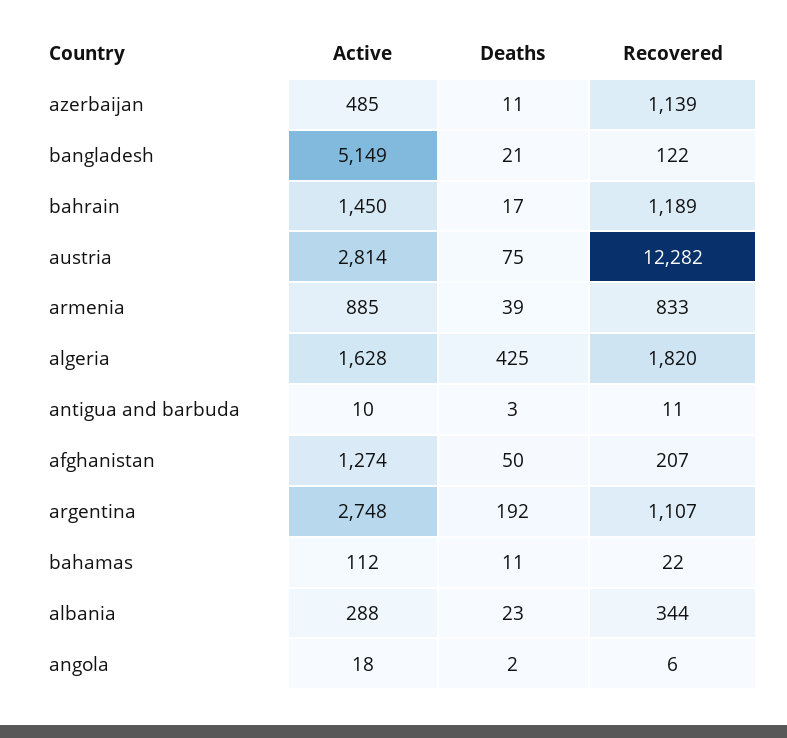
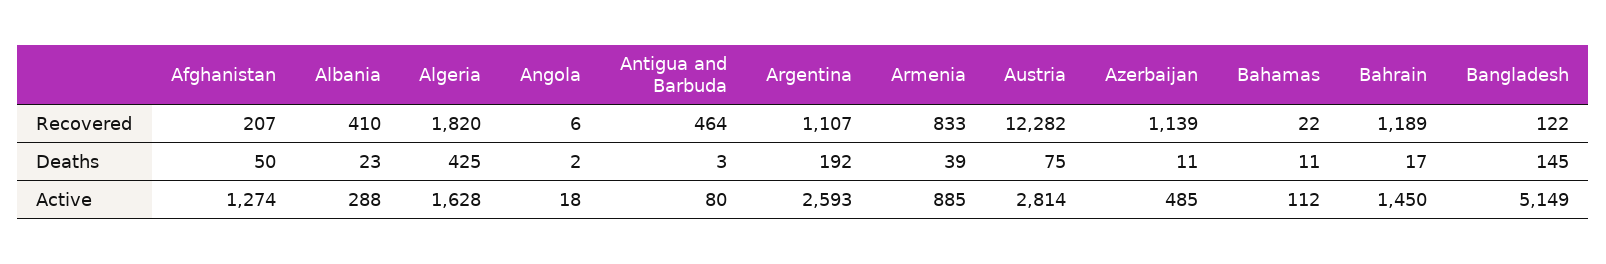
Deaths, bangladesh: 21 -> 145
Active, antigua and barbuda: 10 -> 80
Recovered, antigua and barbuda: 11 -> 464
Active, argentina: 2748 -> 2593
Recovered, albania: 344 -> 410

